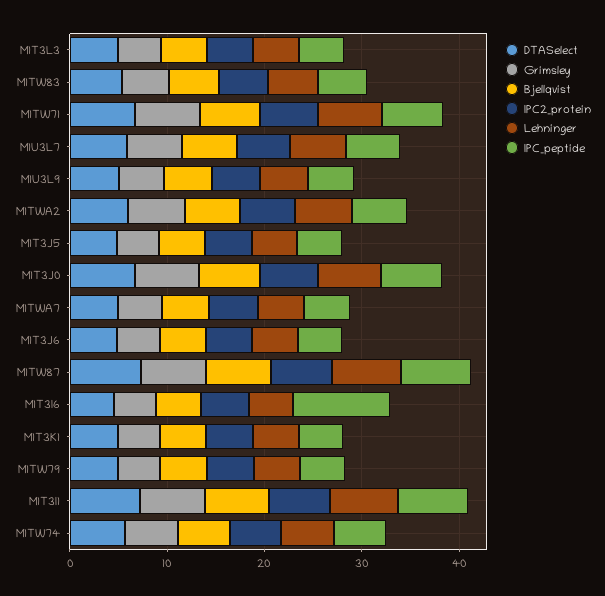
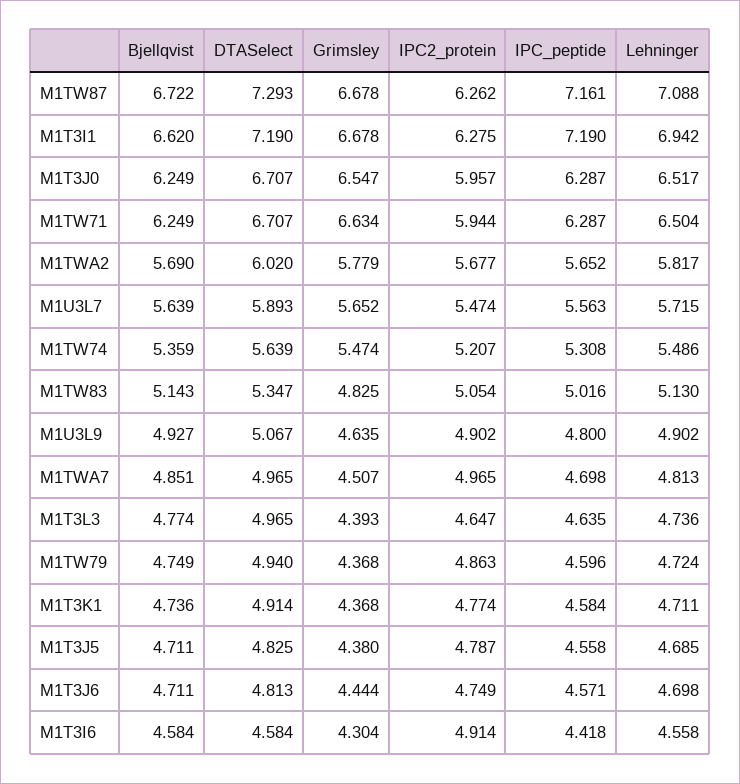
IPC_peptide, M1T3I6: 10 -> 4.418

